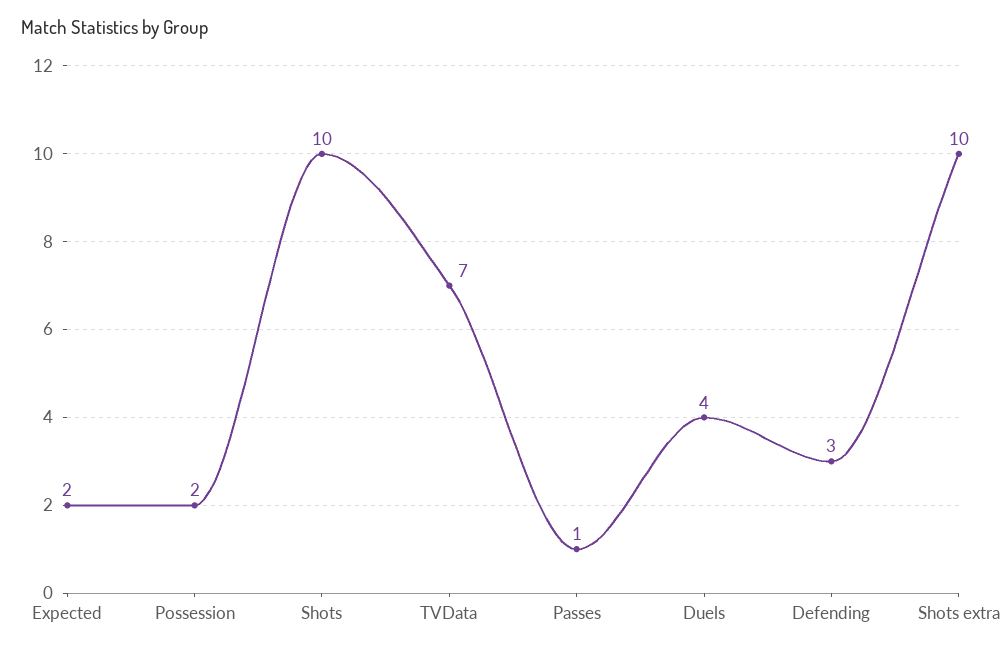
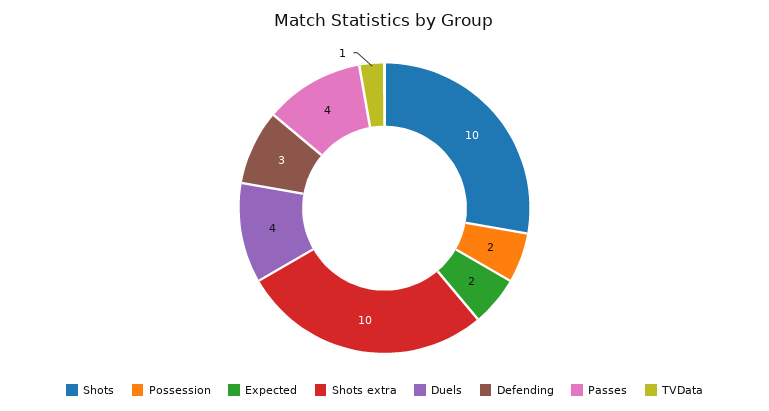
TVData: 7 -> 1
Passes: 1 -> 4

